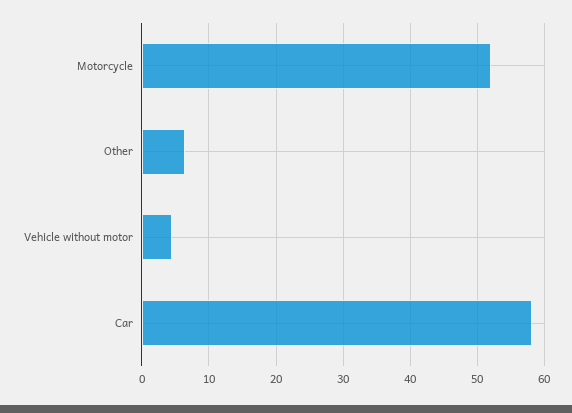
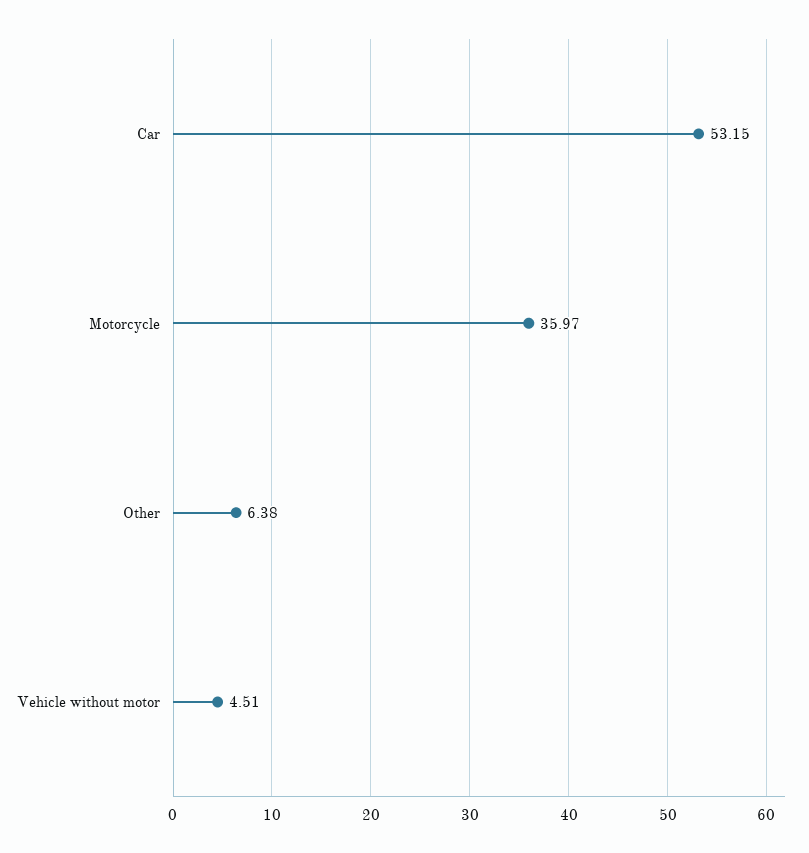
Motorcycle: 52 -> 35.97
Car: 58 -> 53.15

